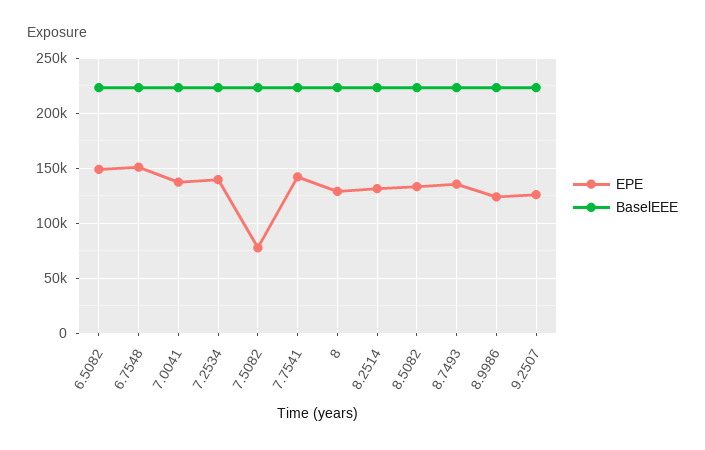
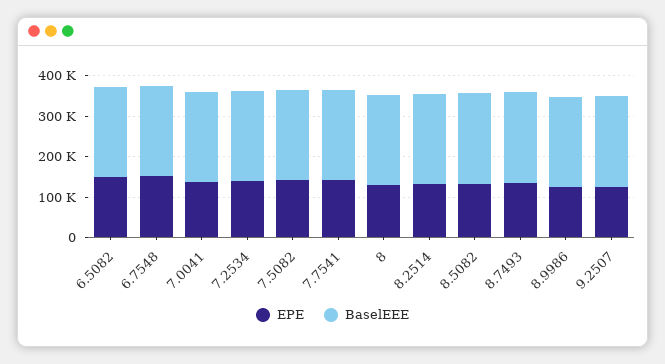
EPE, 7.5082: 80000 -> 140000

